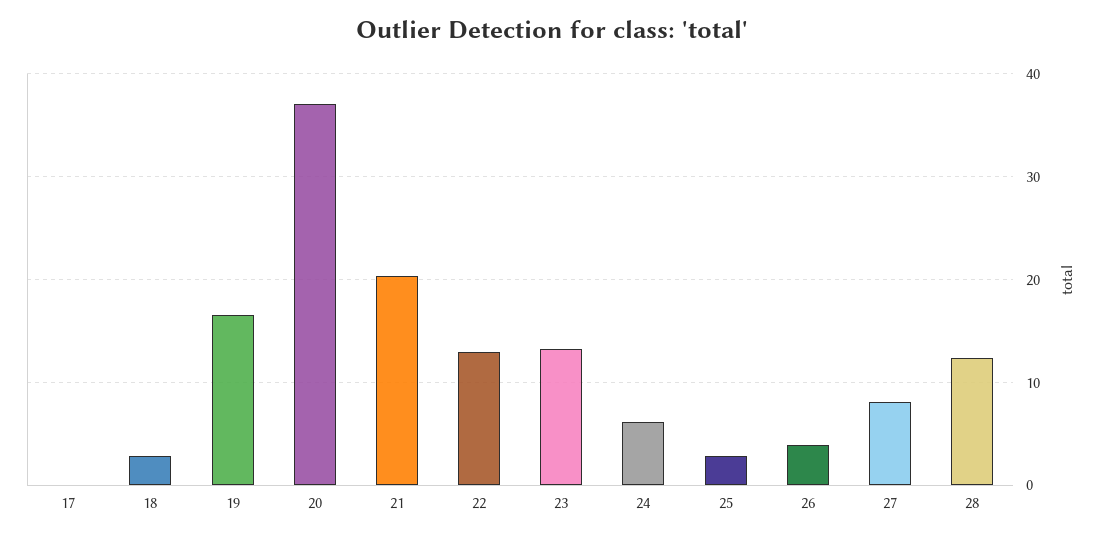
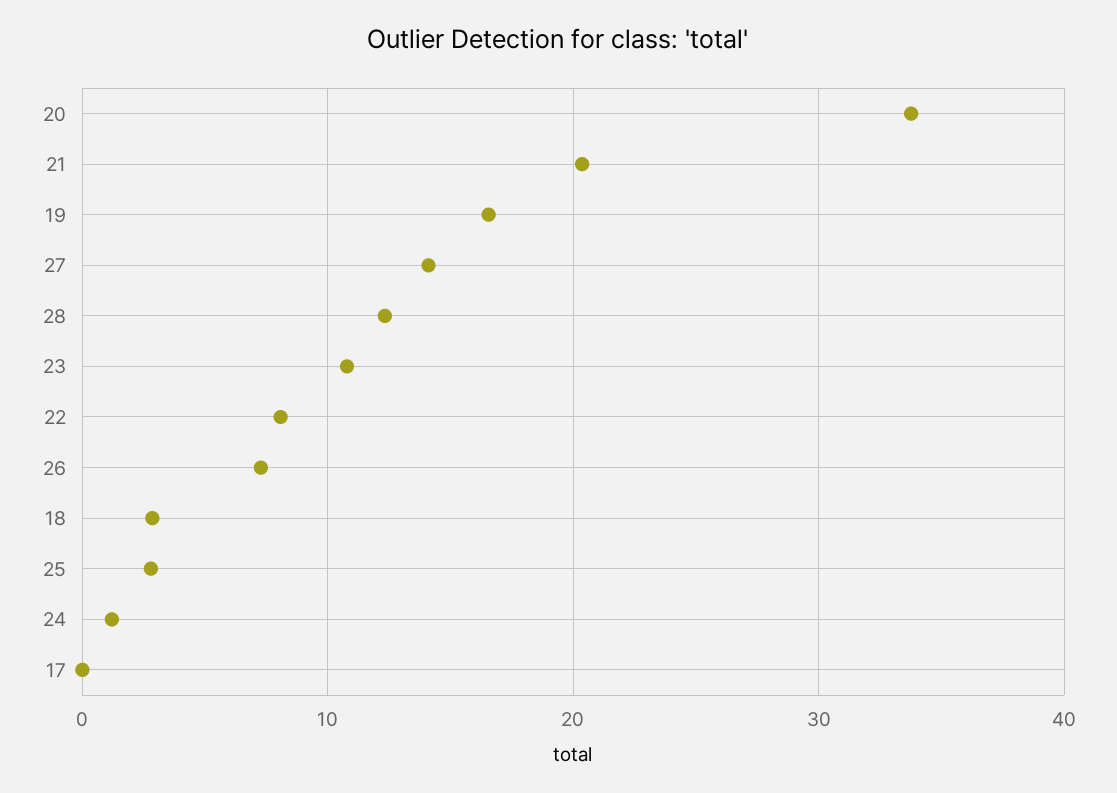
20: 37 -> 34
22: 13 -> 8
23: 13 -> 11
24: 6 -> 1
26: 4 -> 7
27: 8 -> 14

